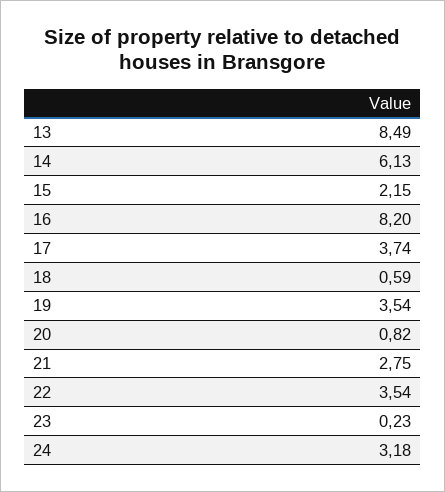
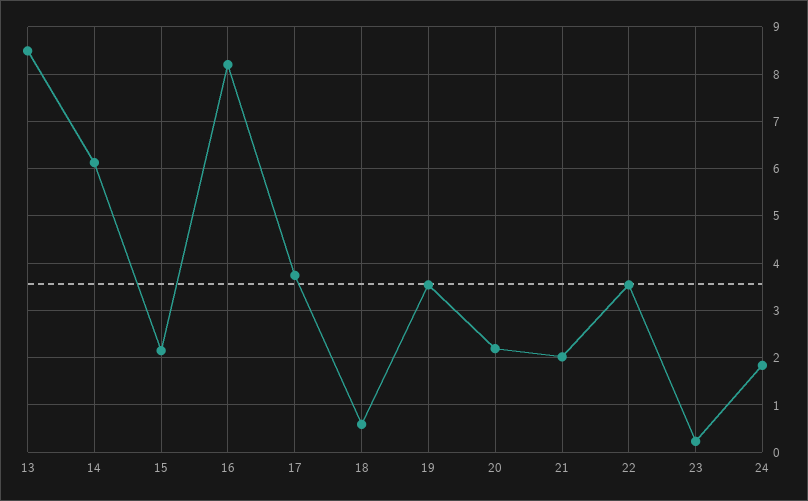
20: 0.82 -> 2.2
21: 2.75 -> 2
24: 3.18 -> 1.8

